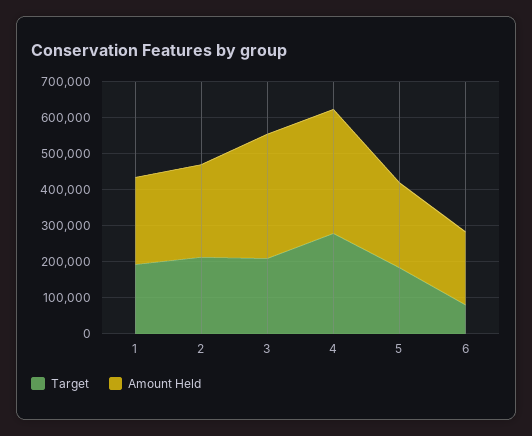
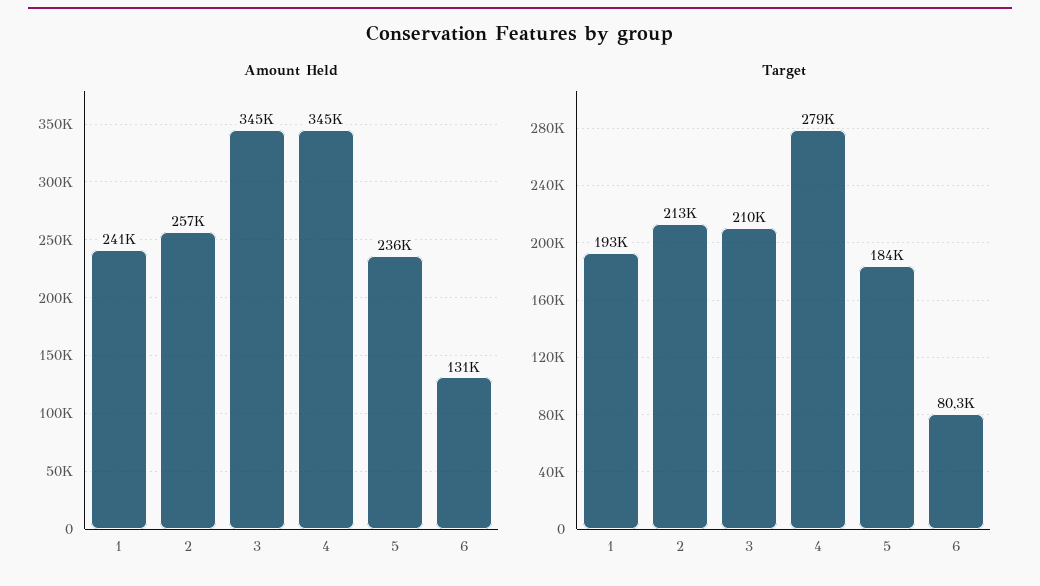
Amount Held, 6: 200000 -> 131000

